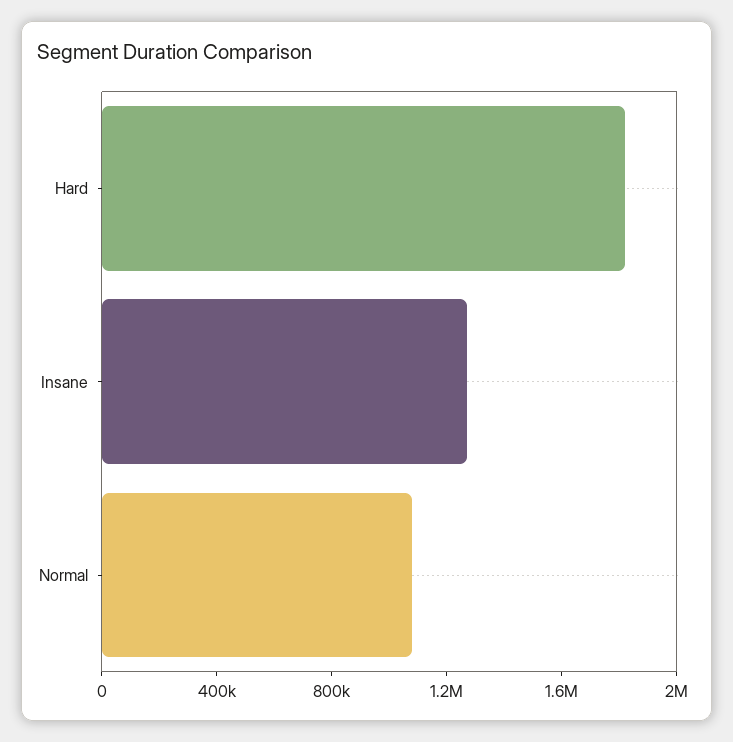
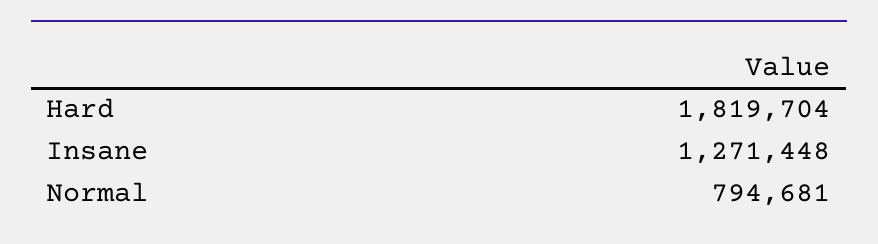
Normal: 1100000 -> 794681

